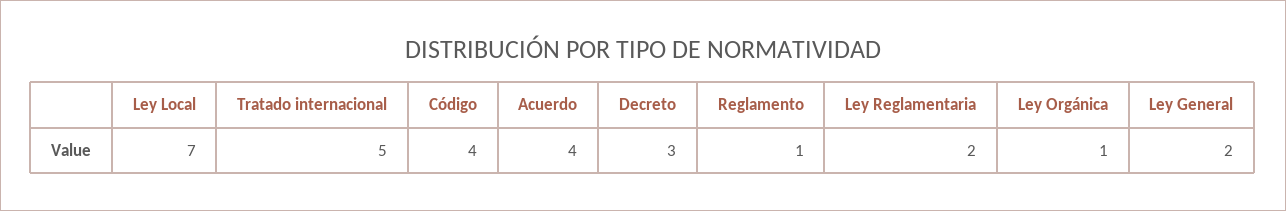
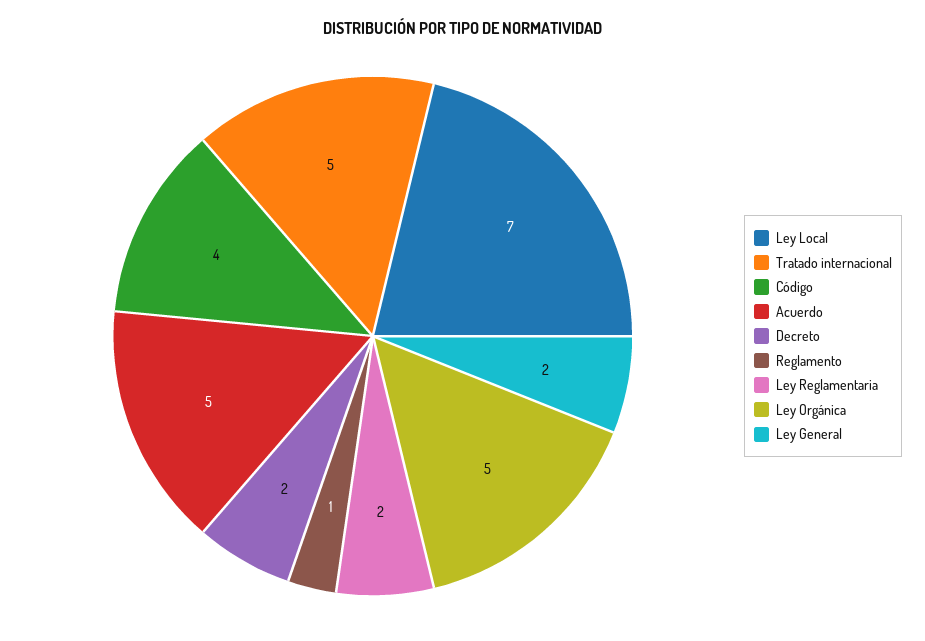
Acuerdo: 4 -> 5
Decreto: 3 -> 2
Ley Orgánica: 1 -> 5

